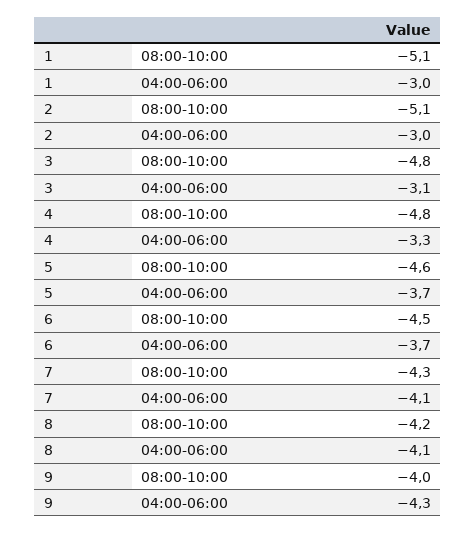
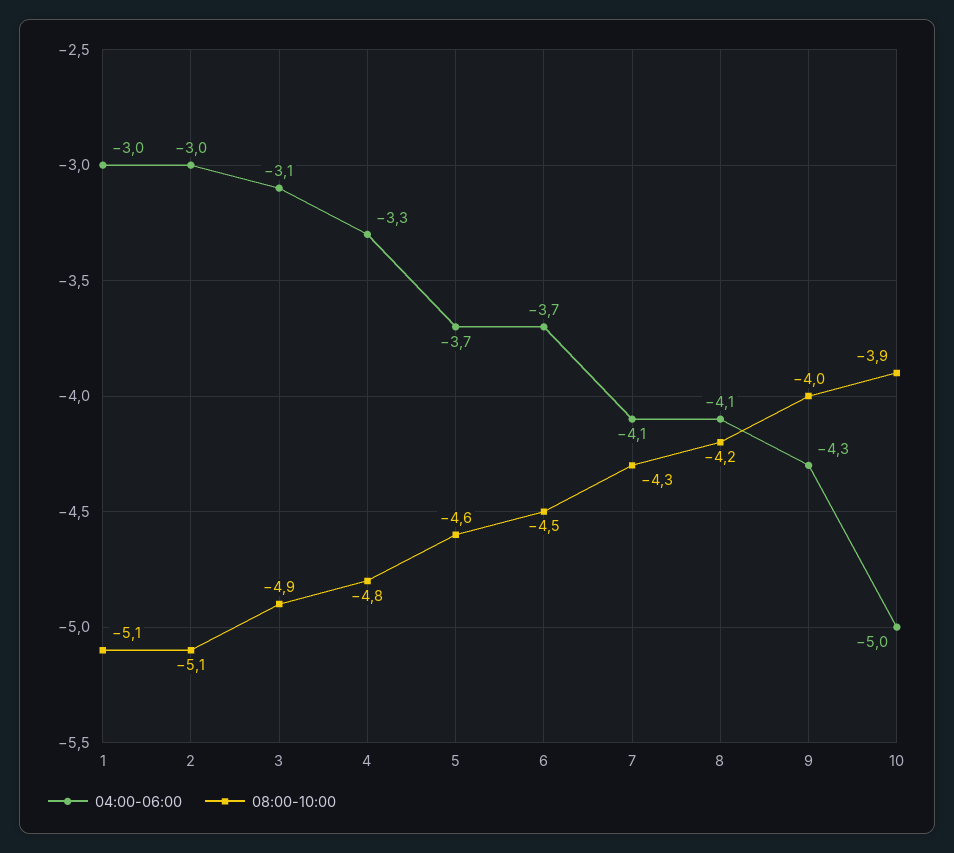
08:00-10:00, 3: -4.8 -> -4.9
04:00-06:00, 10: none -> -5
08:00-10:00, 10: none -> -3.9

